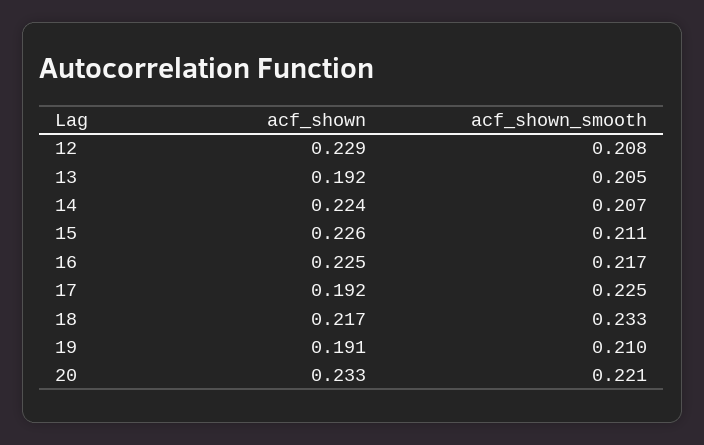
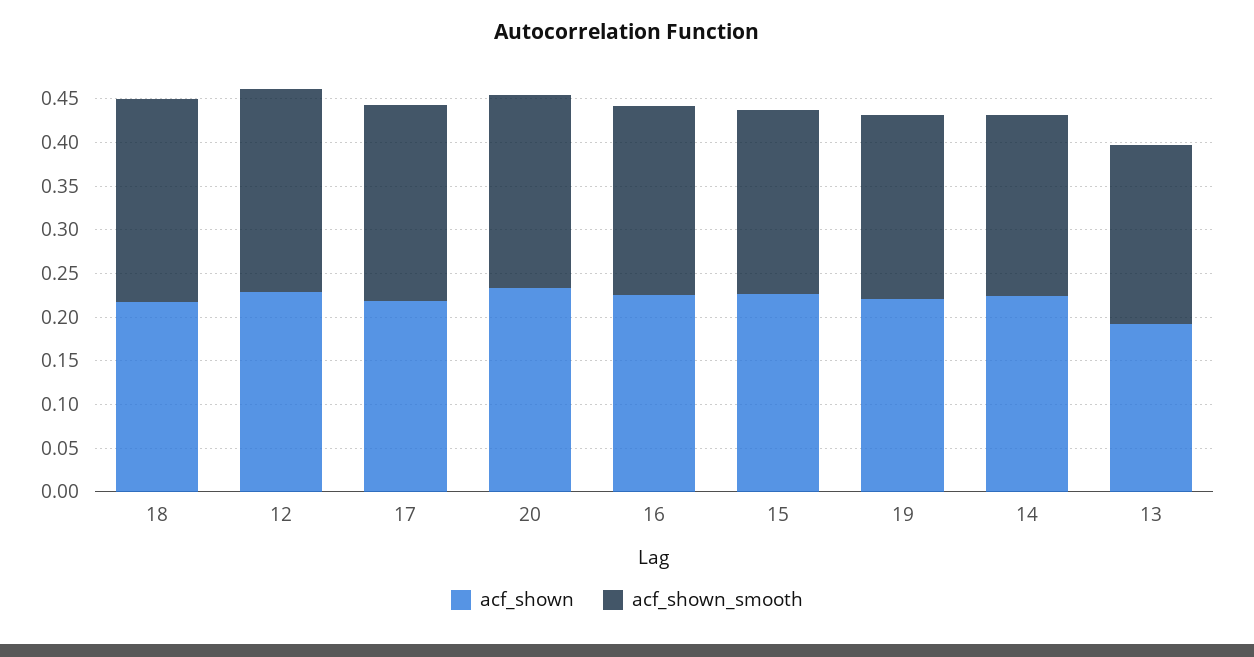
acf_shown_smooth, 12: 0.208 -> 0.23
acf_shown, 17: 0.192 -> 0.22
acf_shown, 19: 0.191 -> 0.22

